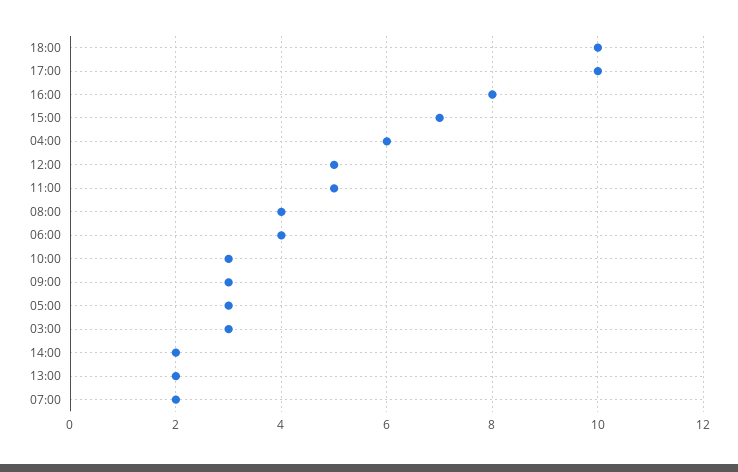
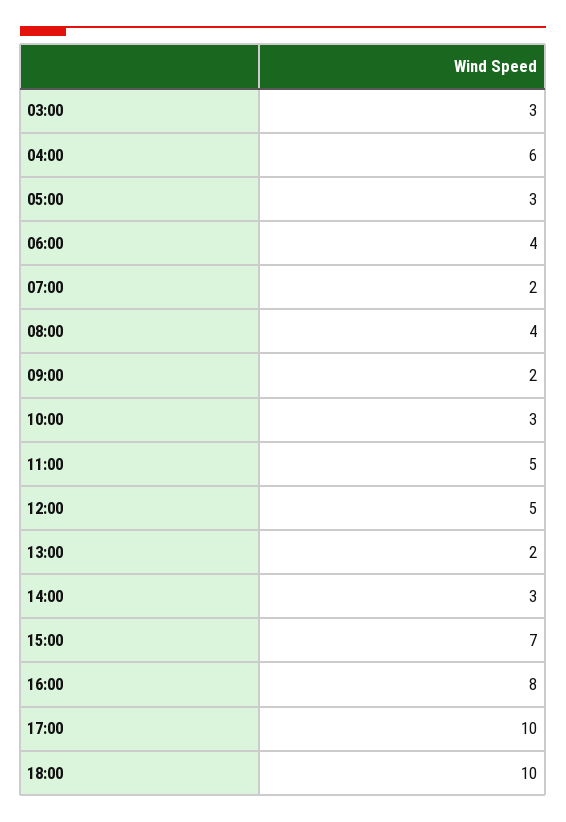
09:00: 3 -> 2
14:00: 2 -> 3

